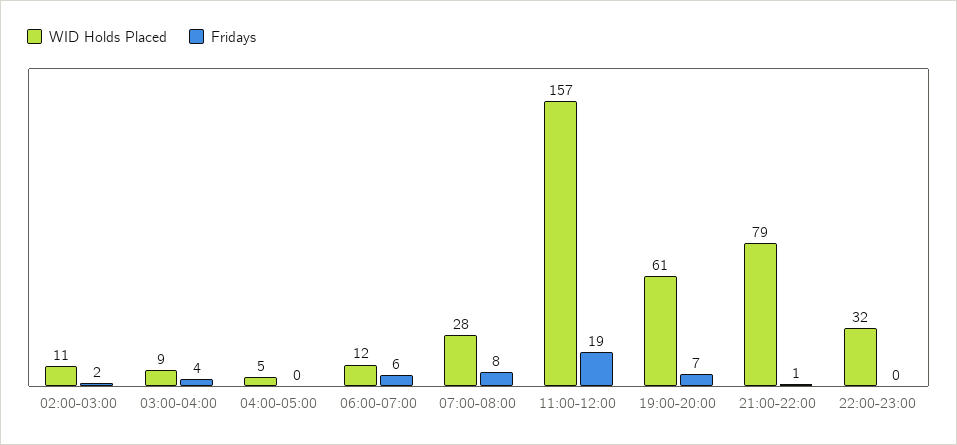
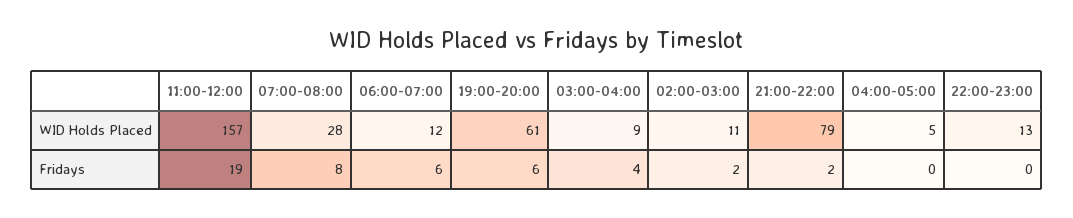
Fridays, 19:00-20:00: 7 -> 6
Fridays, 21:00-22:00: 1 -> 2
WID Holds Placed, 22:00-23:00: 32 -> 13

